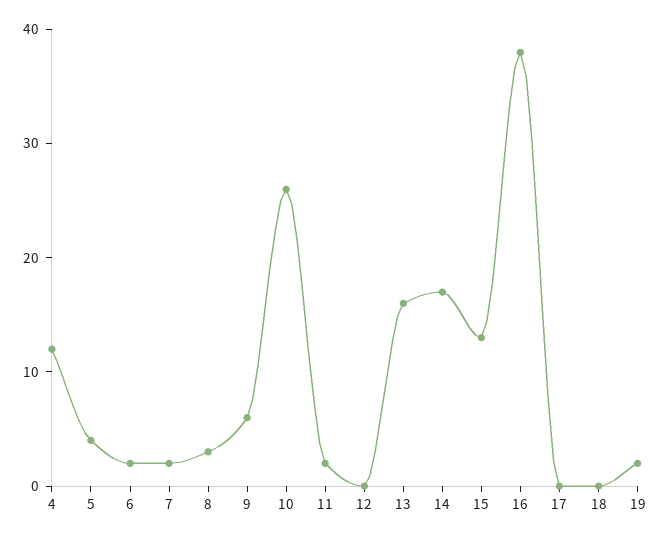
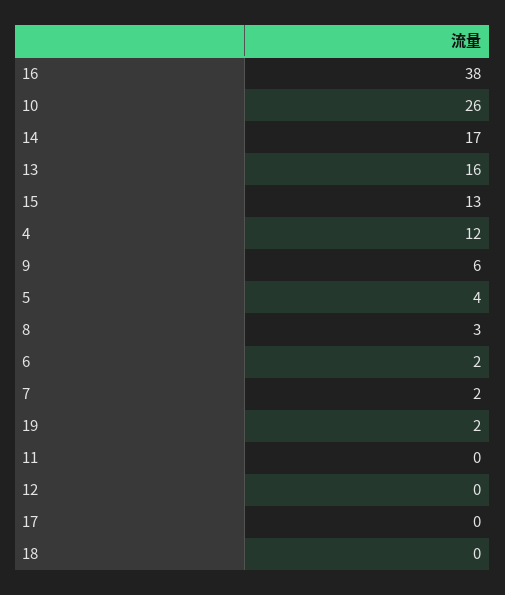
11: 2 -> 0

